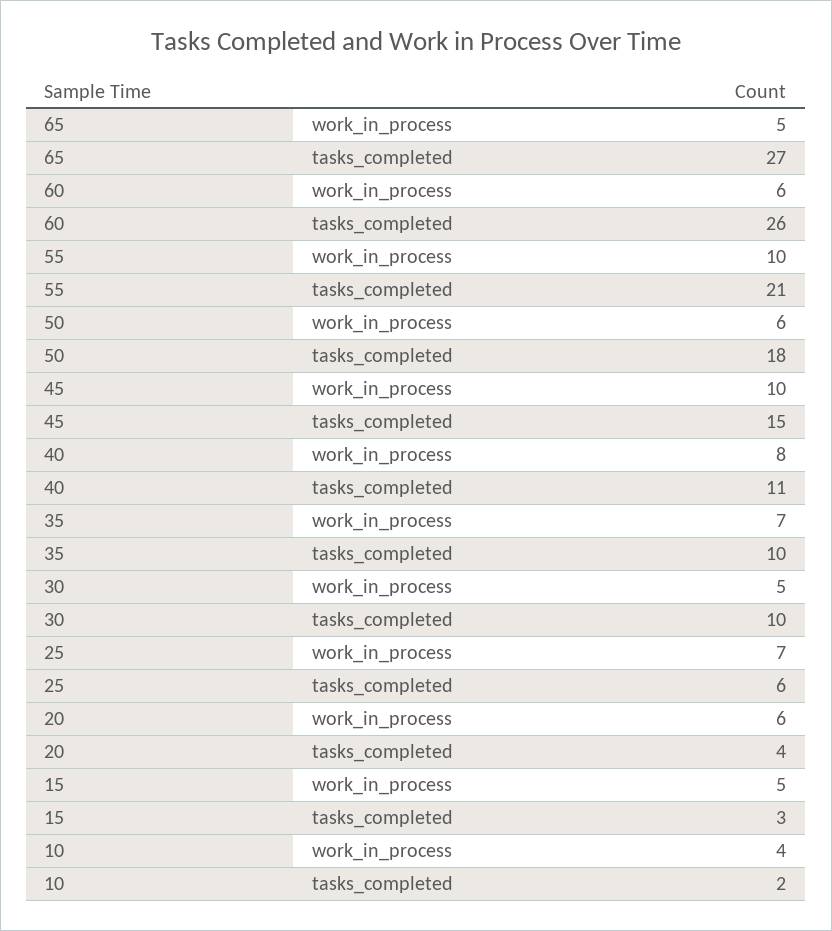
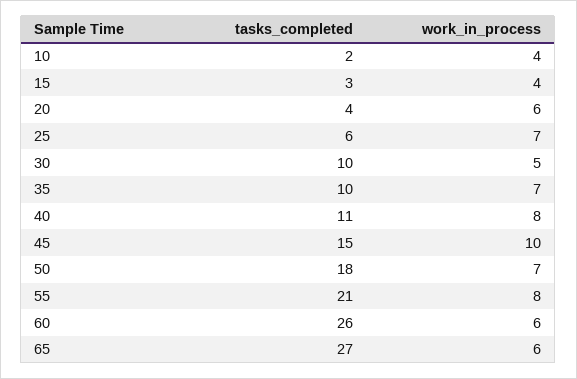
65, work_in_process: 5 -> 6
55, work_in_process: 10 -> 8
50, work_in_process: 6 -> 7
15, work_in_process: 5 -> 4

